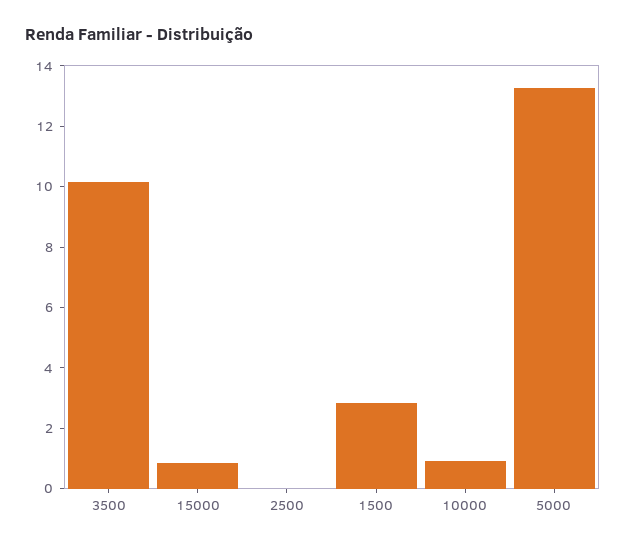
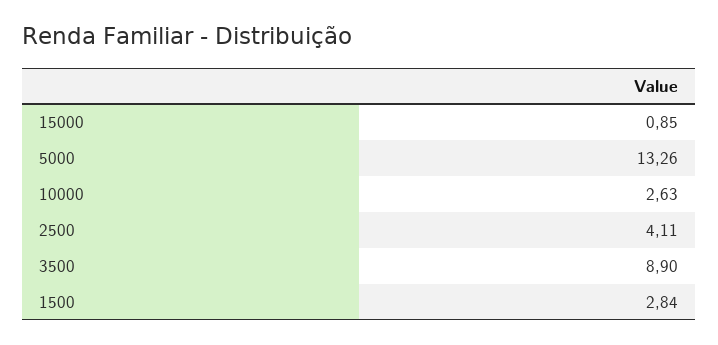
3500: 10 -> 8.9
2500: 0 -> 4.11
10000: 1 -> 2.63

